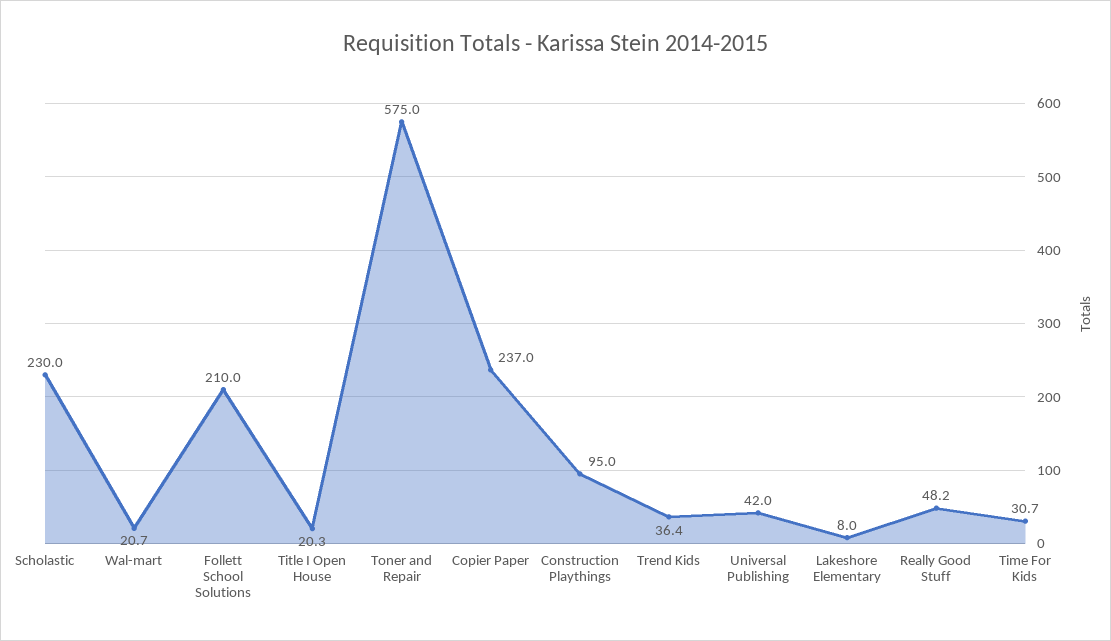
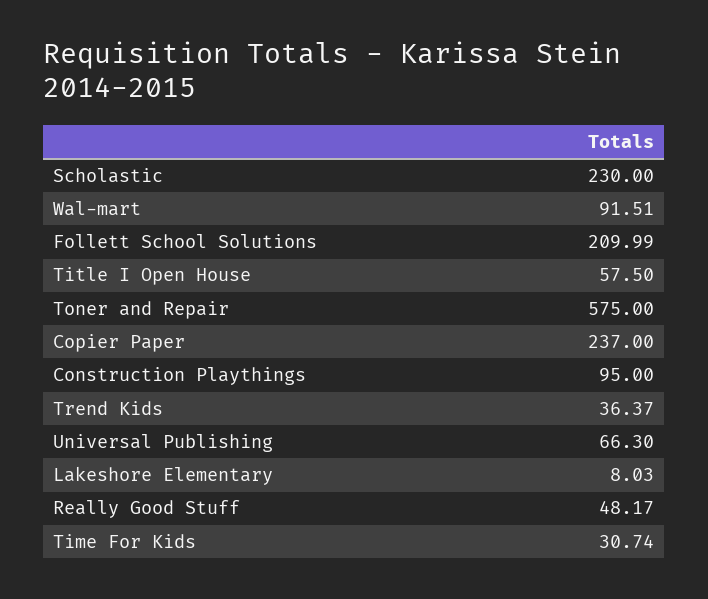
Wal-mart: 20.7 -> 91.51
Title I Open House: 20.3 -> 57.5
Universal Publishing: 42 -> 66.3

